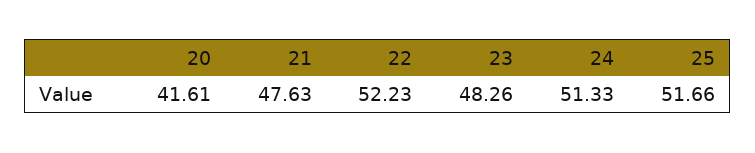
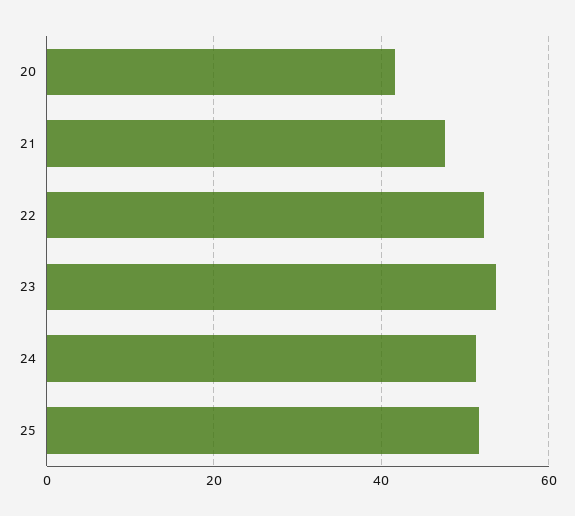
23: 48.26 -> 54

